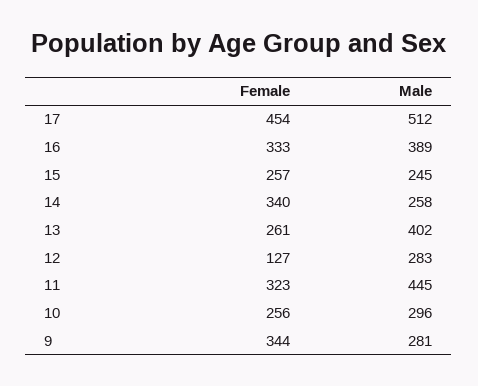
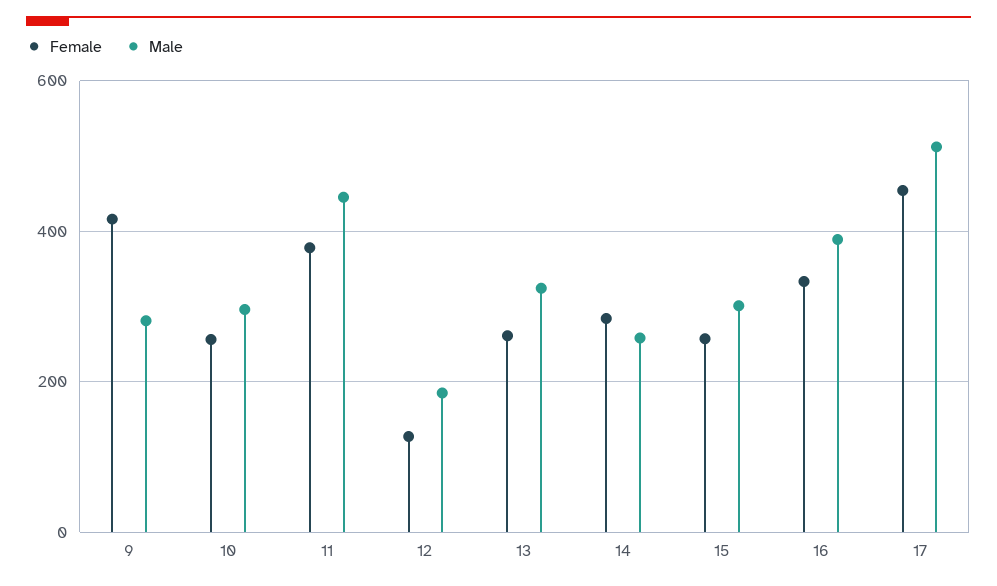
Male, 15: 245 -> 300
Female, 14: 340 -> 280
Male, 13: 402 -> 320
Male, 12: 283 -> 180
Female, 11: 323 -> 380
Female, 9: 344 -> 420

